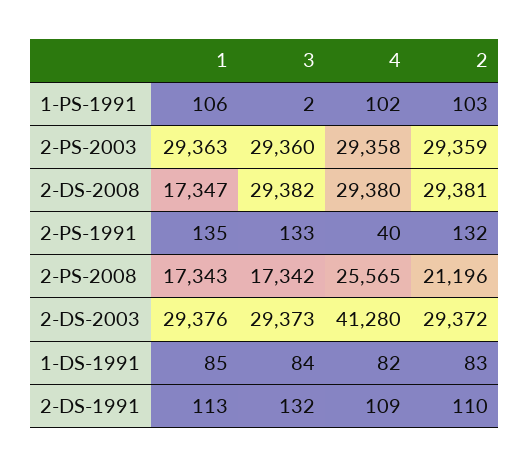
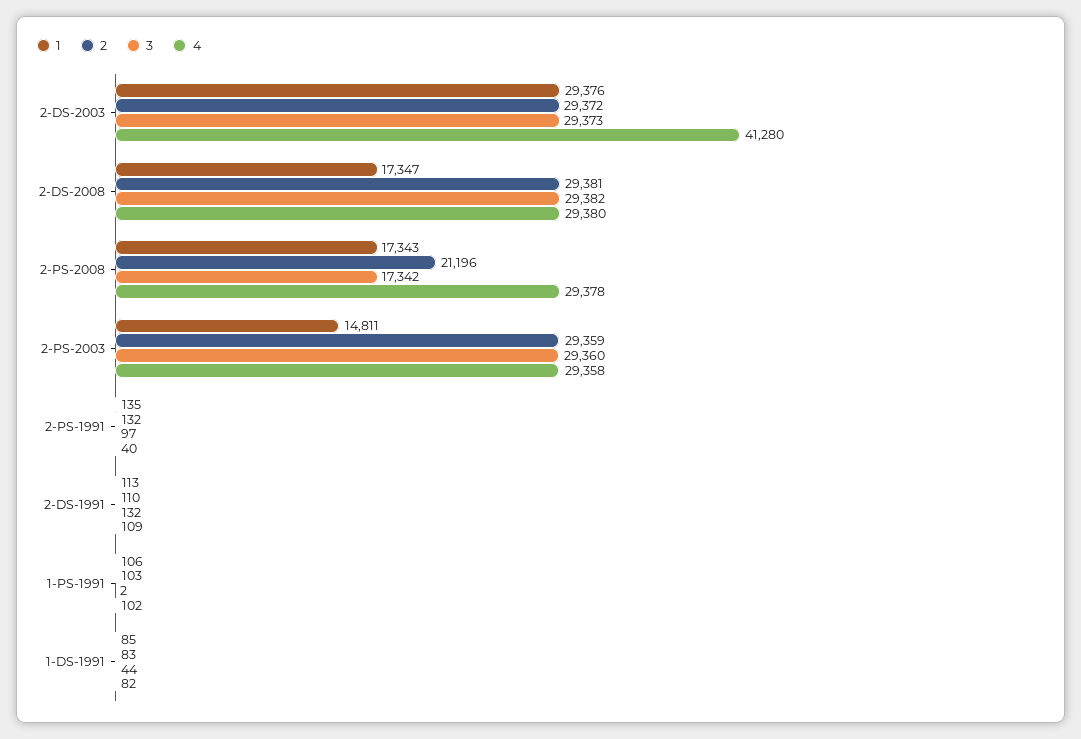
1, 2-PS-2003: 29363 -> 14811
3, 2-PS-1991: 133 -> 97
4, 2-PS-2008: 25565 -> 29378
3, 1-DS-1991: 84 -> 44

